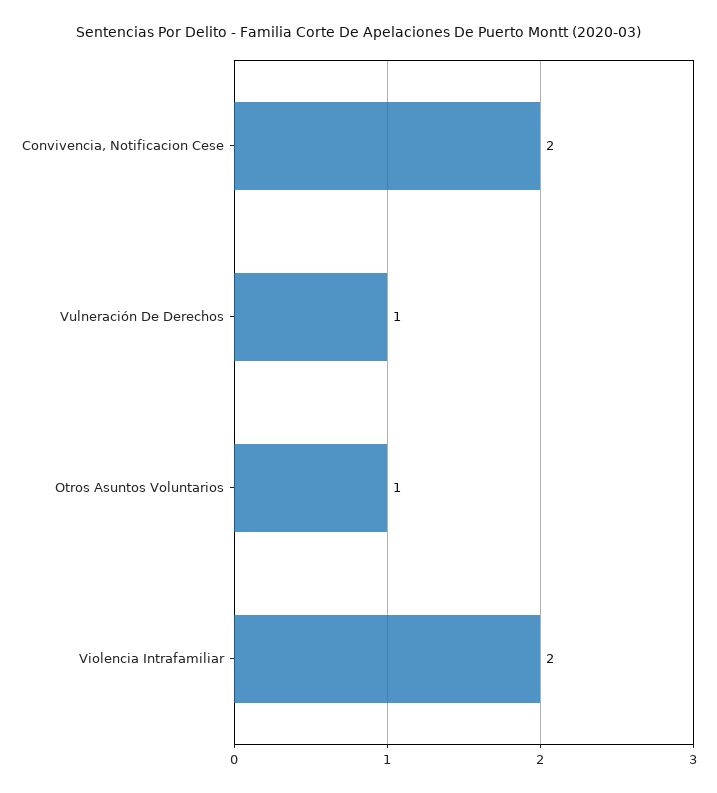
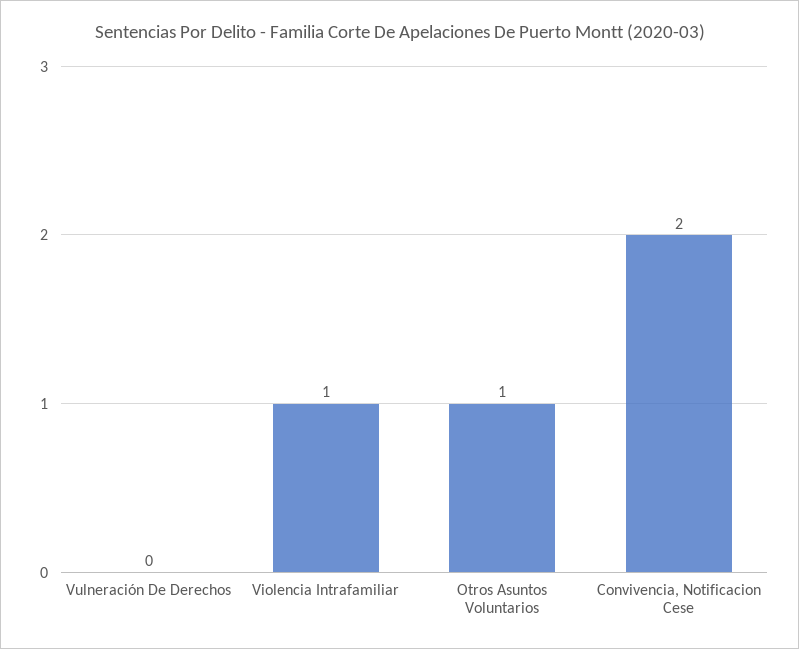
Vulneración De Derechos: 1 -> 0
Violencia Intrafamiliar: 2 -> 1

